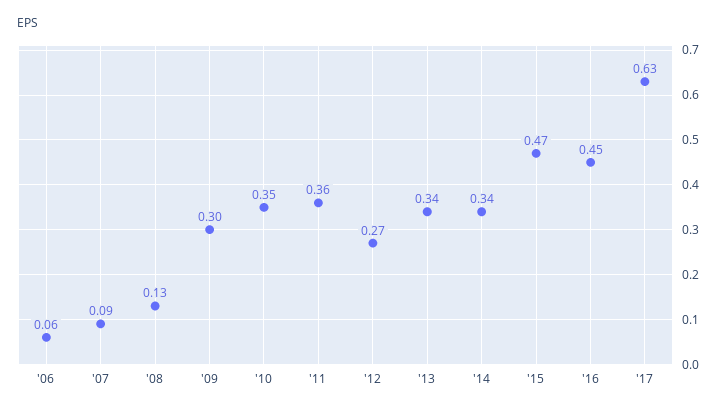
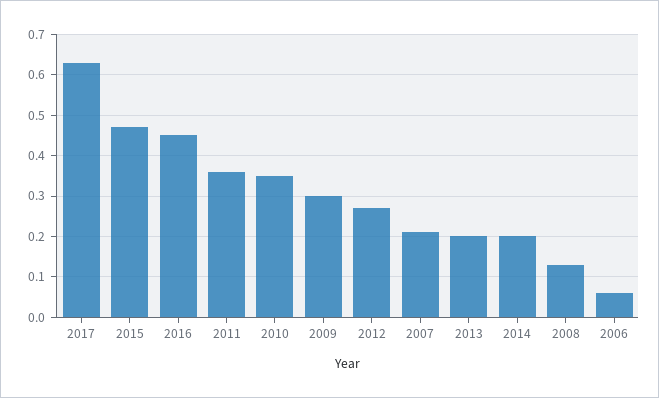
'07: 0.09 -> 0.2
'13: 0.34 -> 0.2
'14: 0.34 -> 0.2

